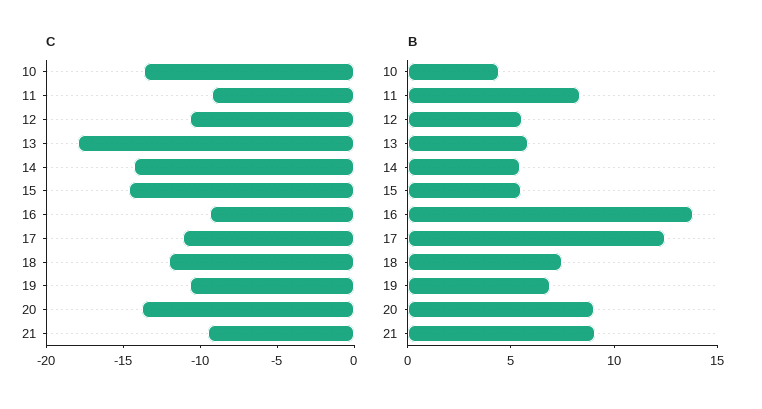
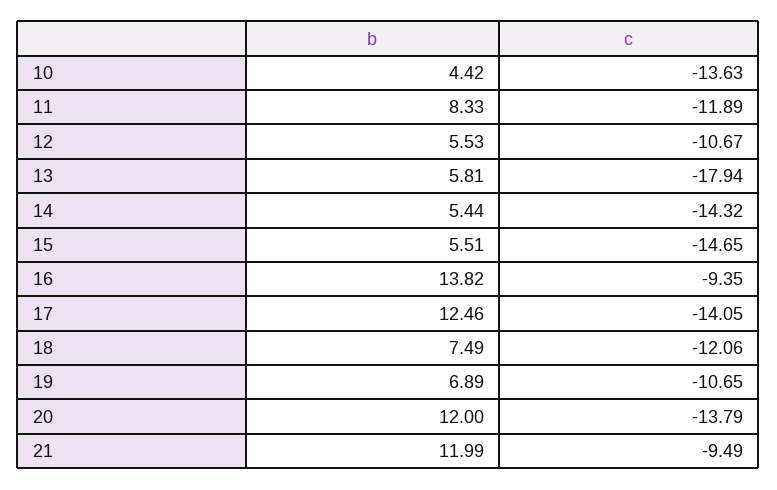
C, 11: -9 -> -11.89
C, 17: -11 -> -14.05
B, 20: 9 -> 12
B, 21: 9 -> 11.99

